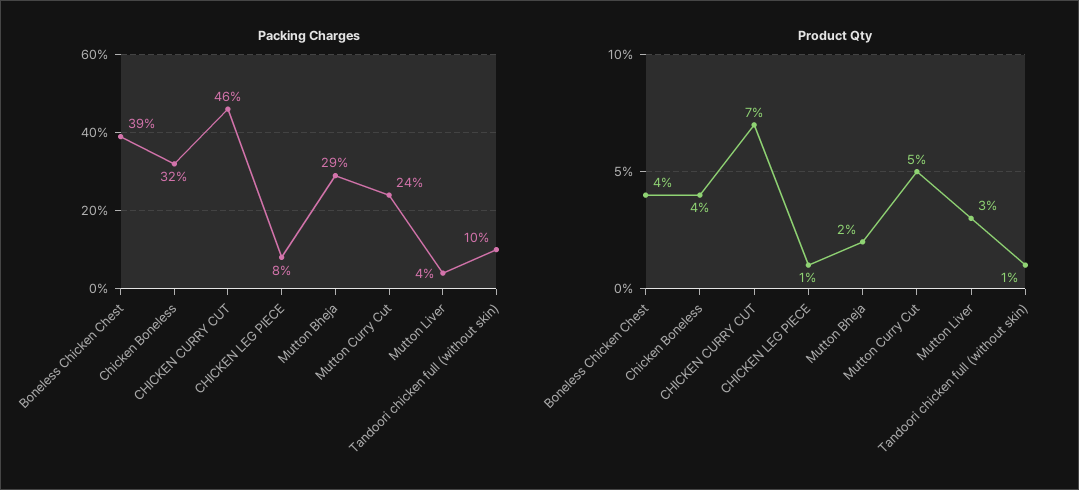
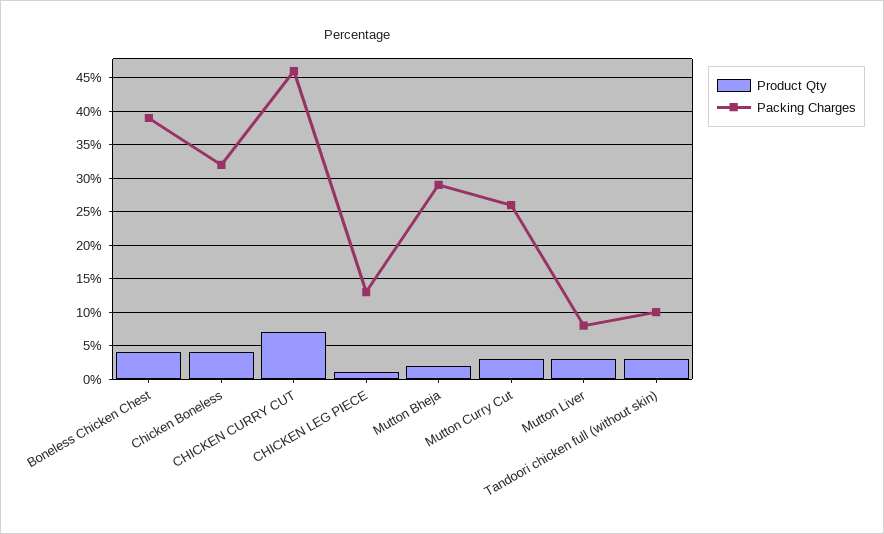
Packing Charges, CHICKEN LEG PIECE: 8 -> 13
Packing Charges, Mutton Curry Cut: 24 -> 26
Packing Charges, Mutton Liver: 4 -> 8
Product Qty, Mutton Curry Cut: 5 -> 3
Product Qty, Tandoori chicken full (without skin): 1 -> 3

